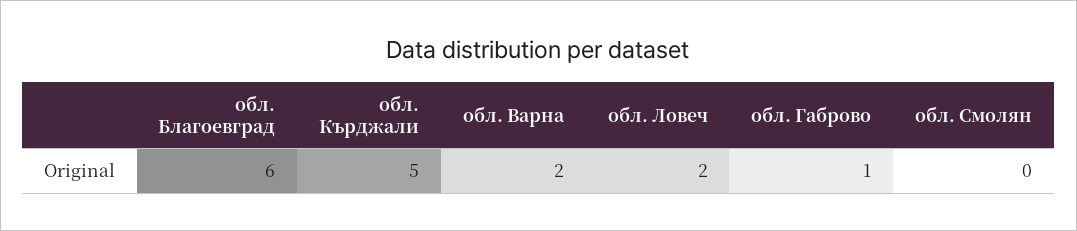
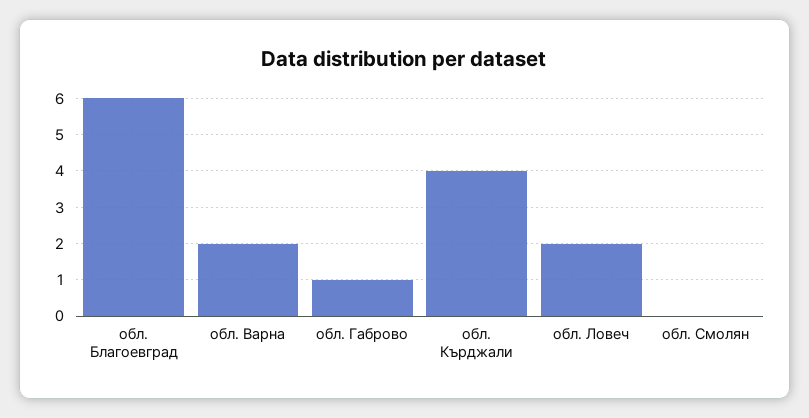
обл. Кърджали: 5 -> 4

